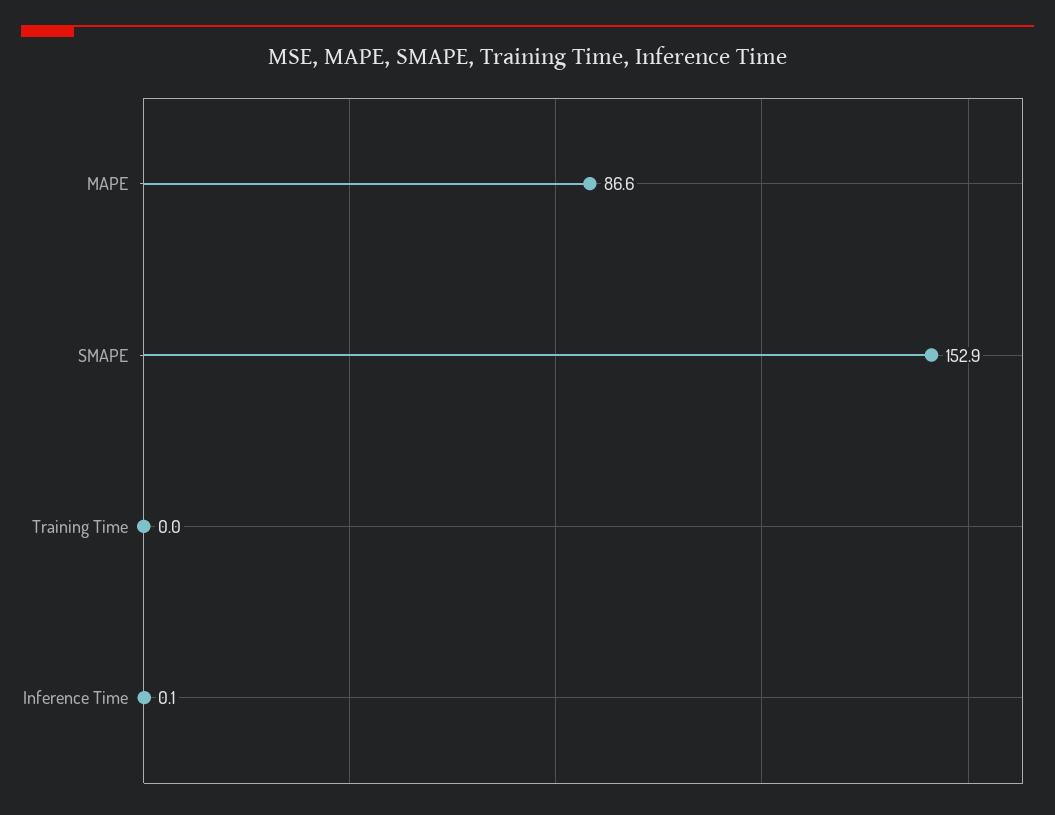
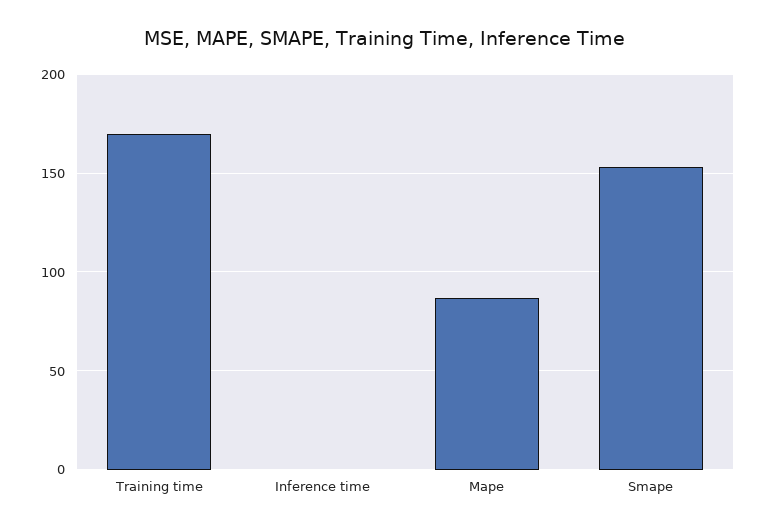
Training Time: 0 -> 170

